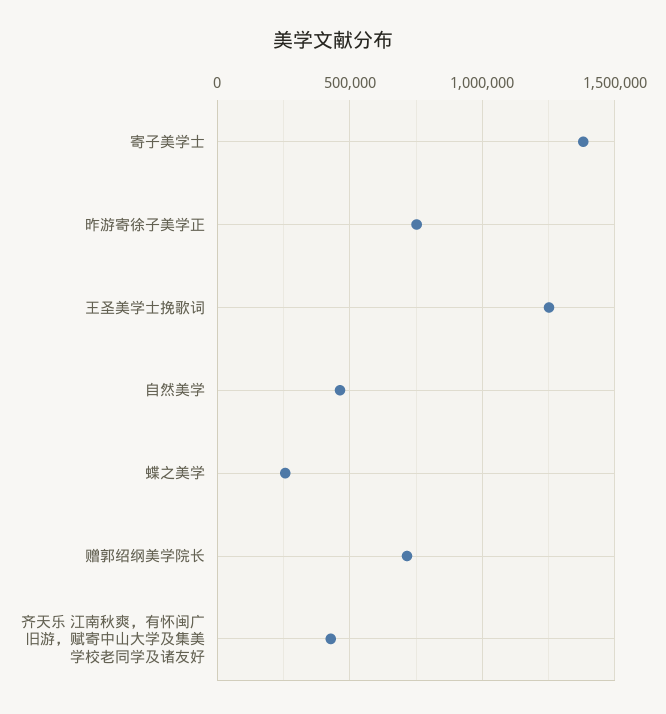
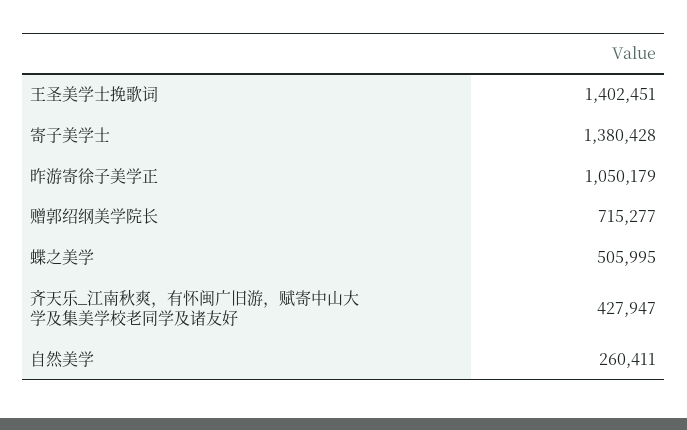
昨游寄徐子美学正: 750000 -> 1050179
王圣美学士挽歌词: 1250000 -> 1402451
自然美学: 450000 -> 260411
蝶之美学: 250000 -> 505995

